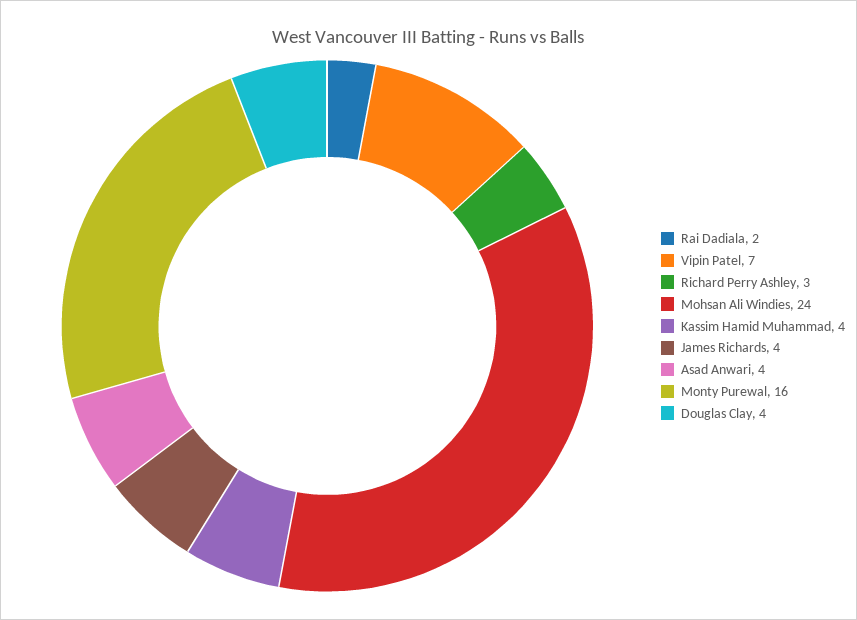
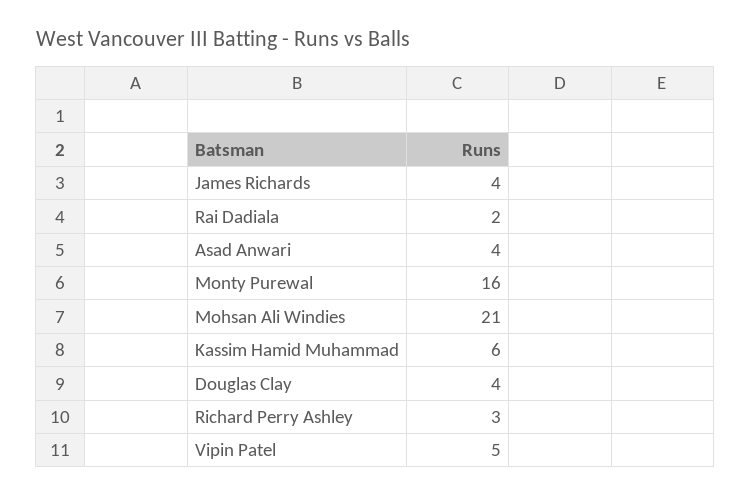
Vipin Patel: 7 -> 5
Mohsan Ali Windies: 24 -> 21
Kassim Hamid Muhammad: 4 -> 6

